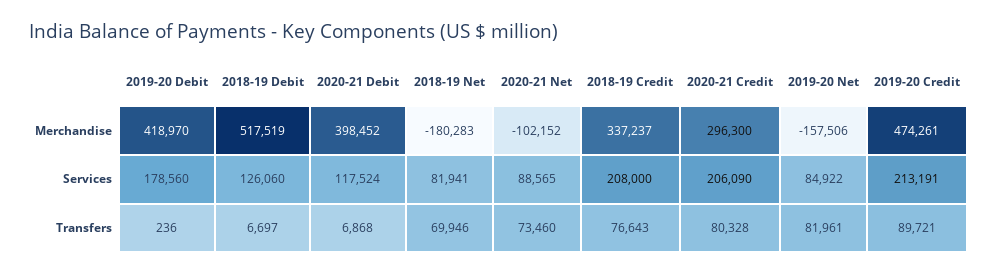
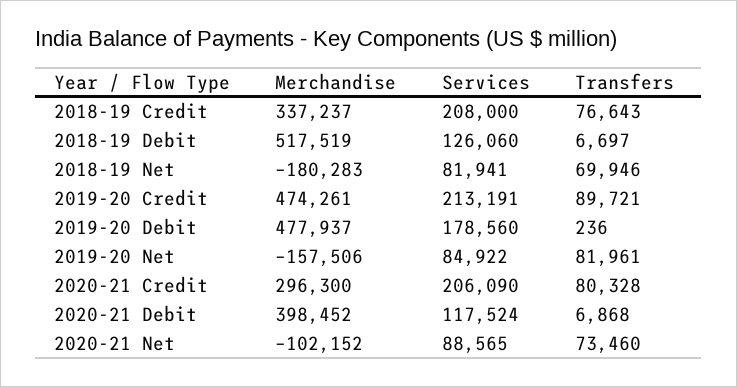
2019-20 Debit, Merchandise: 418970 -> 477937

